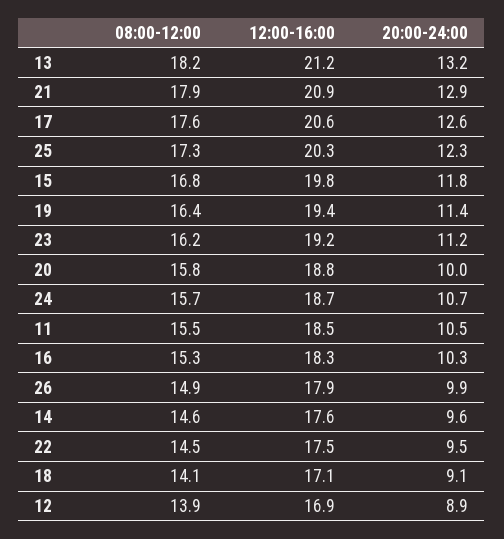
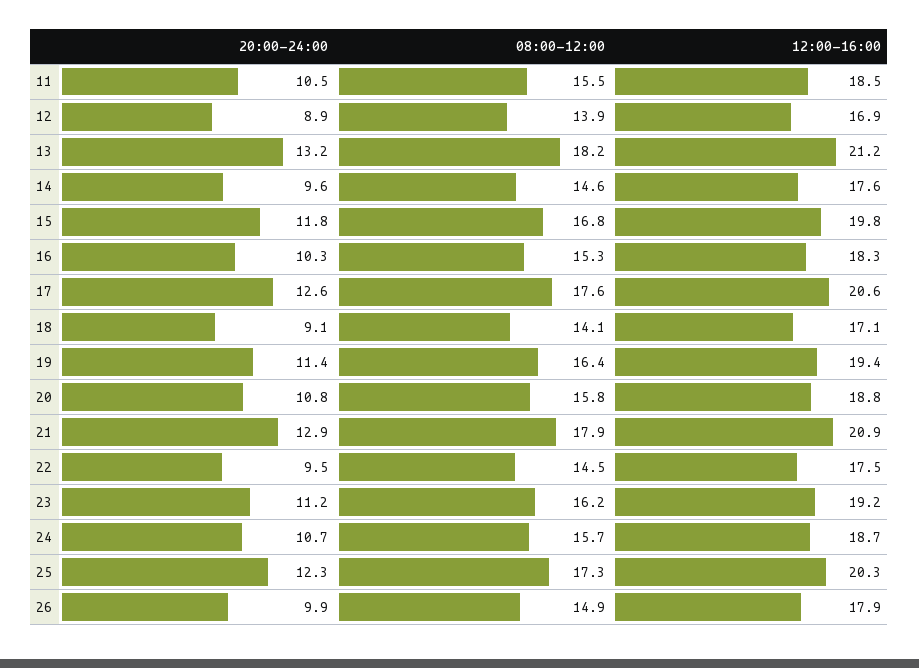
20:00-24:00, 20: 10 -> 10.8

